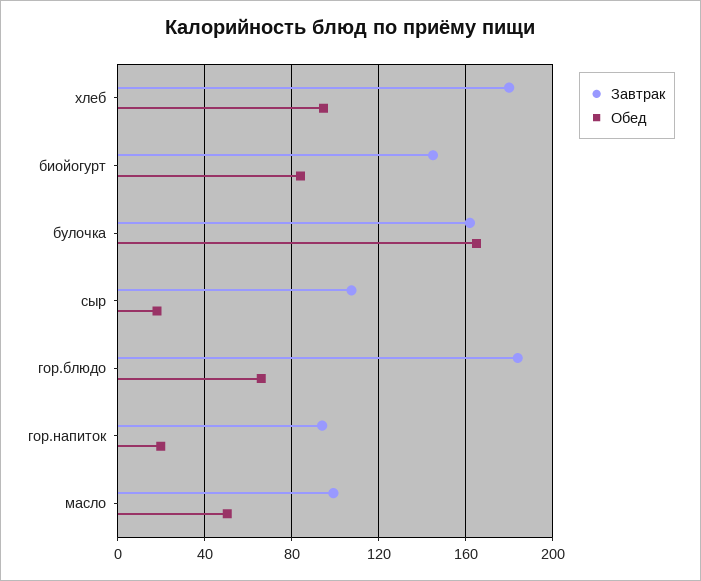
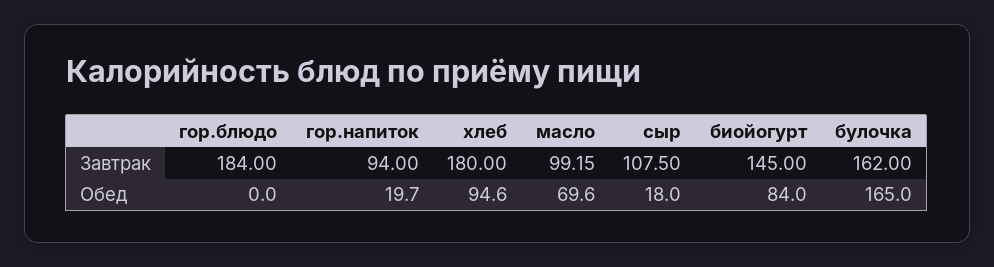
Обед, гор.блюдо: 65 -> 0
Обед, масло: 50 -> 69.6

